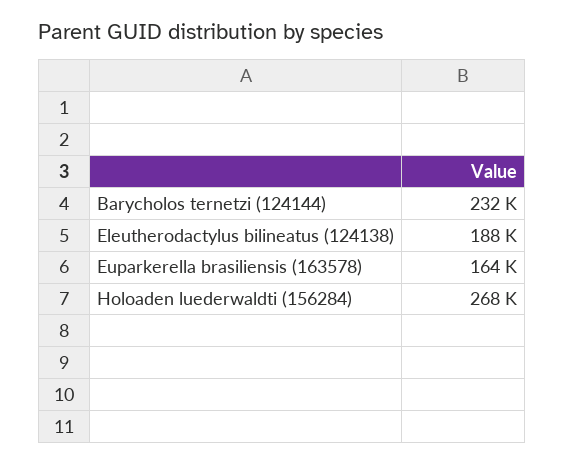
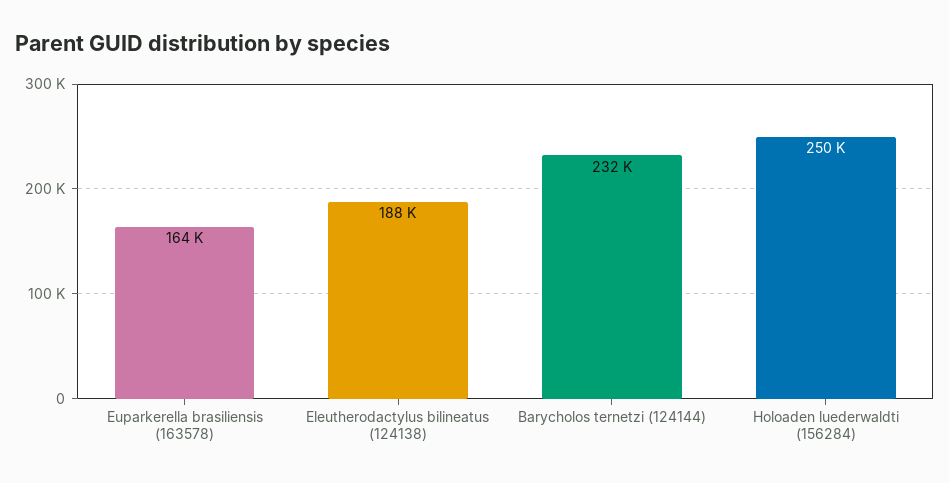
Holoaden luederwaldti (156284): 268000 -> 250000

